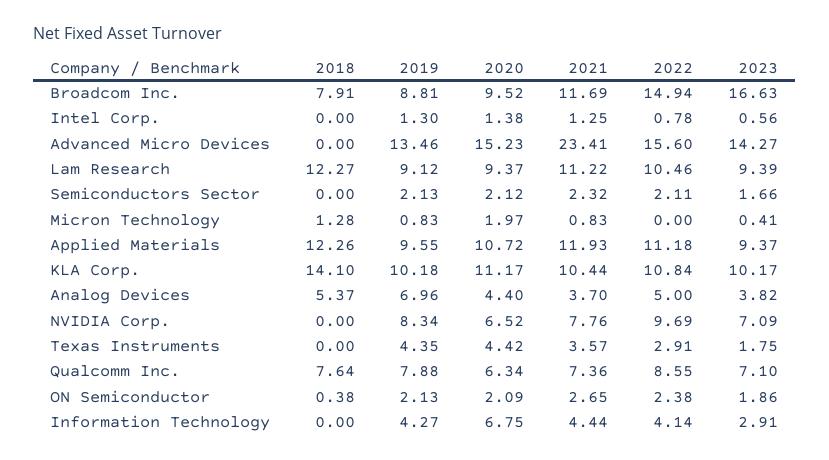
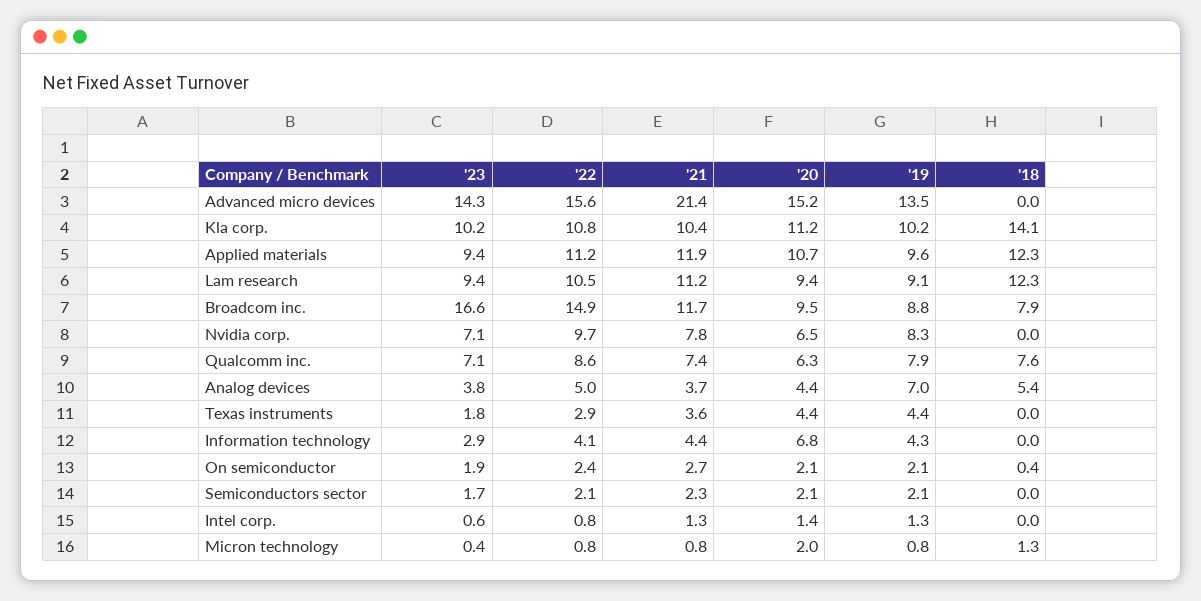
2021, Advanced Micro Devices: 23.41 -> 21.4
2022, Micron Technology: 0 -> 0.8

